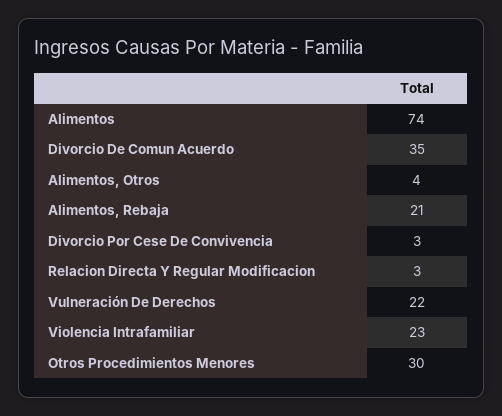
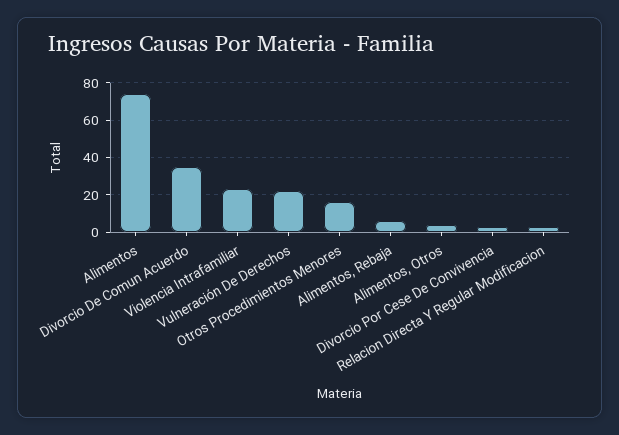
Alimentos, Rebaja: 21 -> 5
Otros Procedimientos Menores: 30 -> 15

